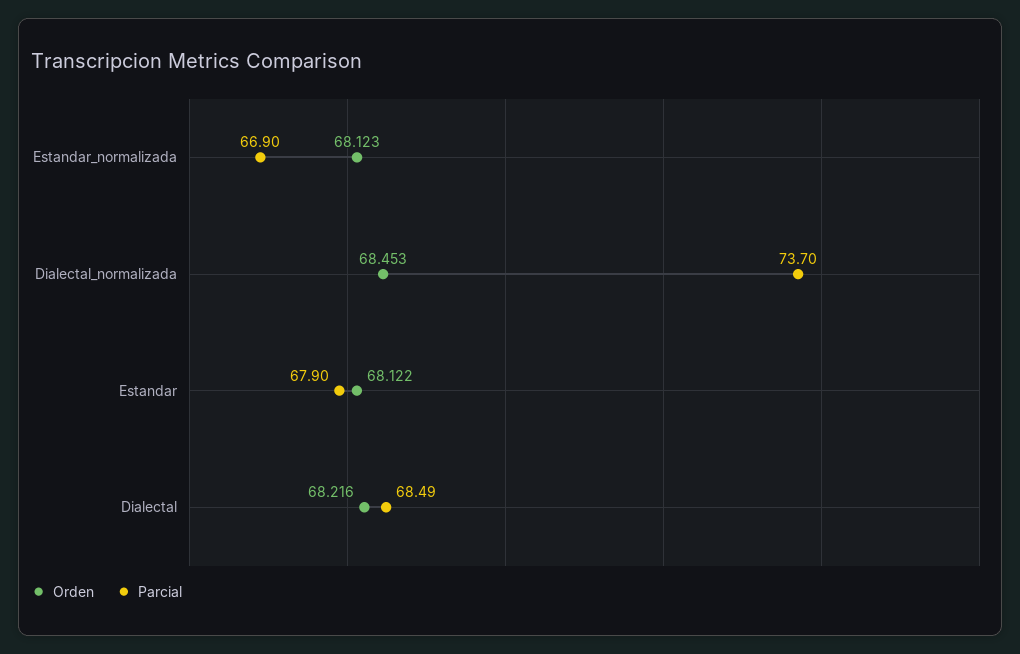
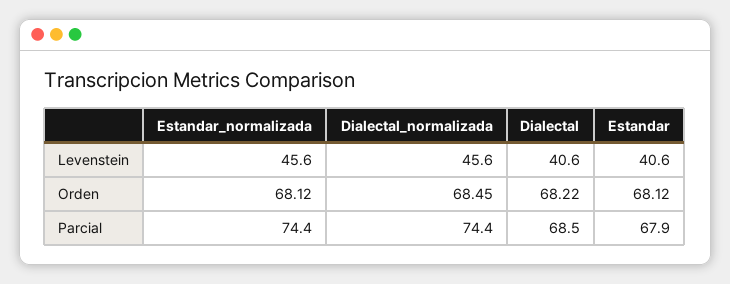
Parcial, Estandar_normalizada: 66.9 -> 74.4
Parcial, Dialectal_normalizada: 73.7 -> 74.4
Levenstein, Estandar_normalizada: none -> 45.6
Levenstein, Dialectal_normalizada: none -> 45.6
Levenstein, Dialectal: none -> 40.6
Levenstein, Estandar: none -> 40.6

